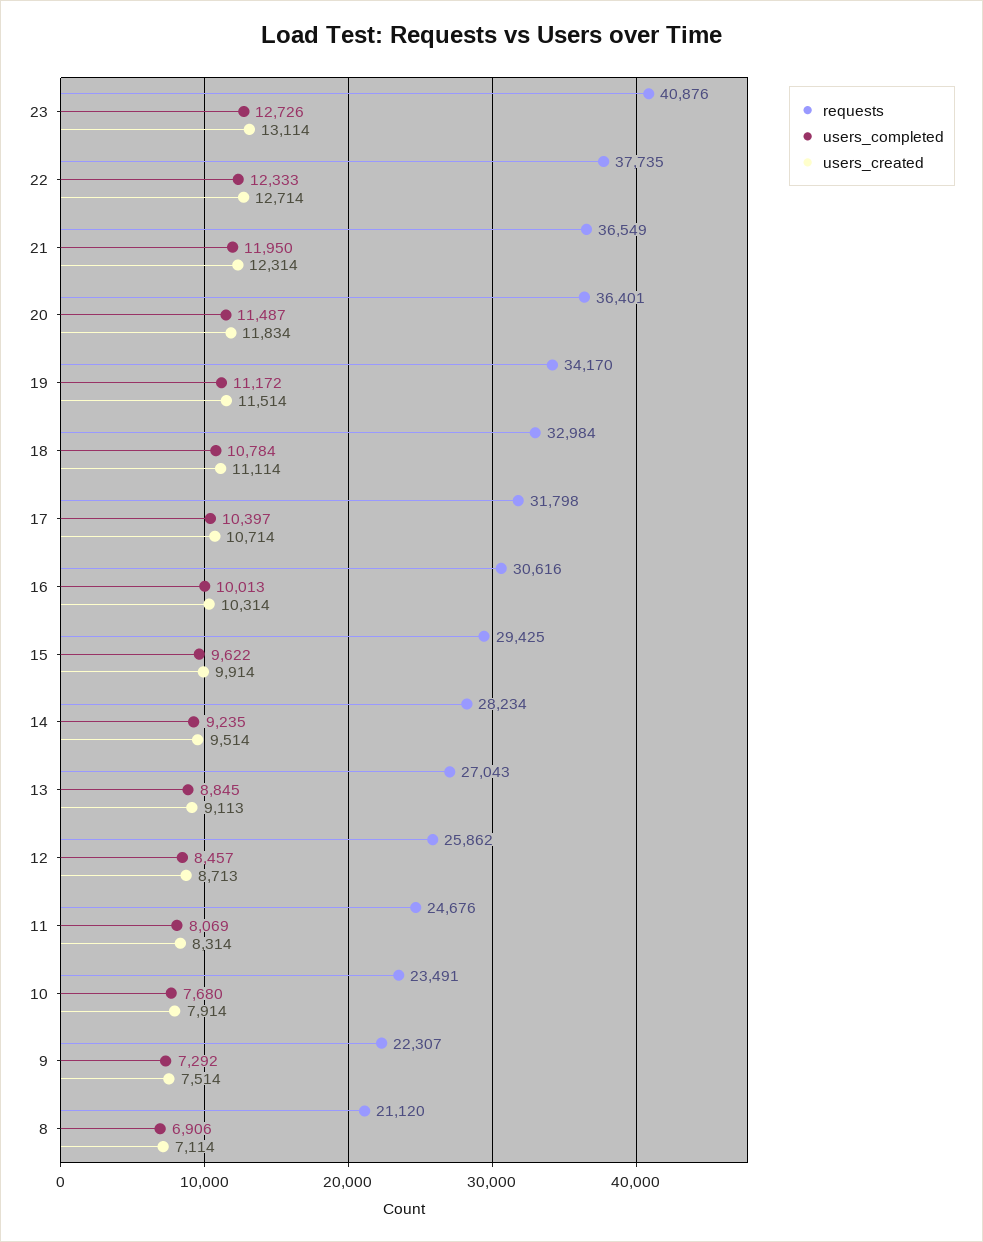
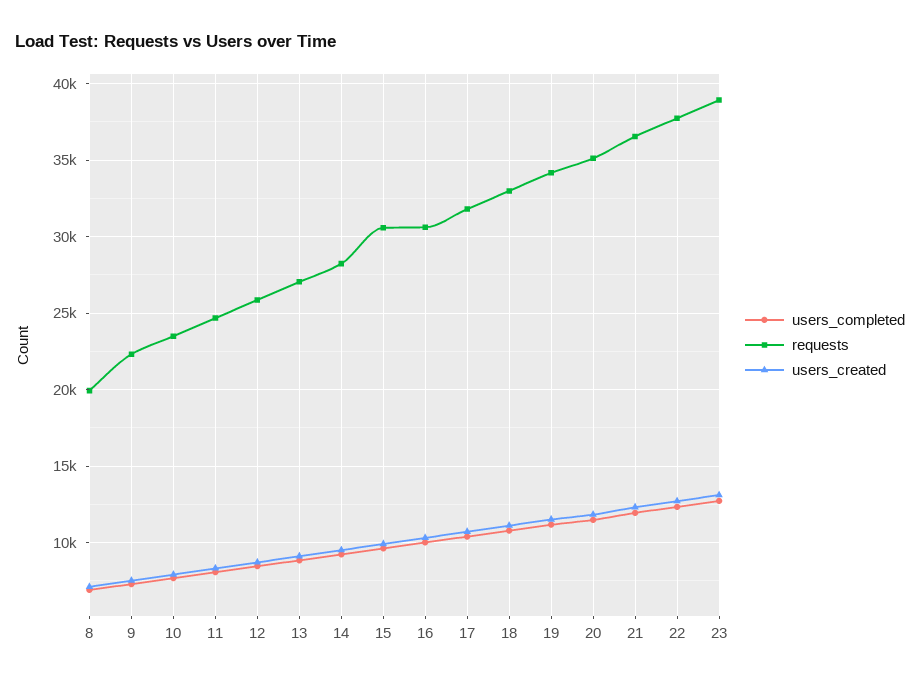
requests, 23: 40876 -> 39000
requests, 20: 36401 -> 35000
requests, 15: 29425 -> 30500
requests, 8: 21120 -> 20000

